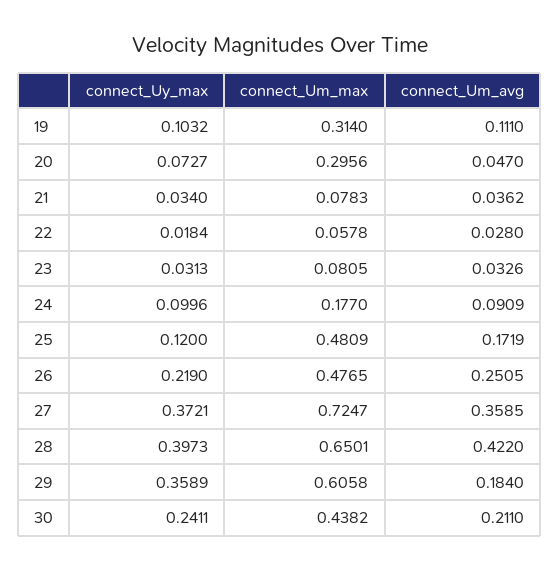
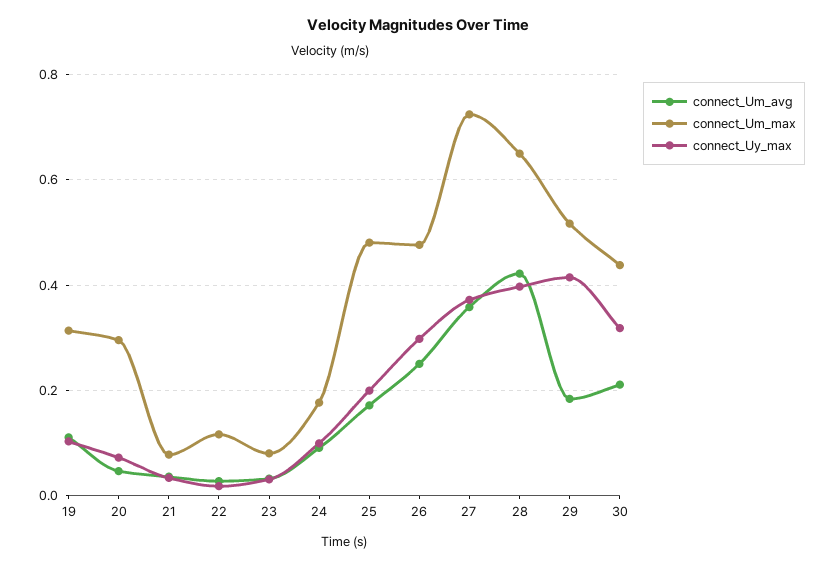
connect_Um_max, 22: 0.0578 -> 0.12
connect_Uy_max, 25: 0.12 -> 0.2
connect_Uy_max, 26: 0.219 -> 0.3
connect_Uy_max, 29: 0.3589 -> 0.42
connect_Um_max, 29: 0.6058 -> 0.52
connect_Uy_max, 30: 0.2411 -> 0.32

